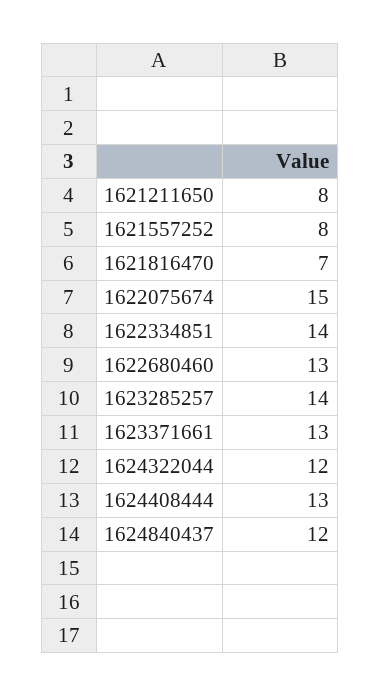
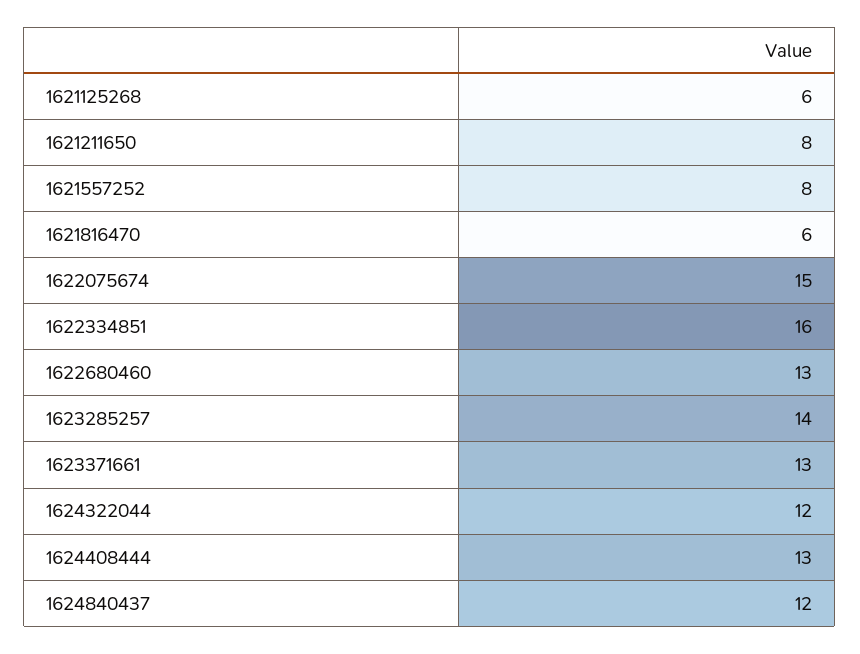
1621816470: 7 -> 6
1622334851: 14 -> 16
1621125268: none -> 6

